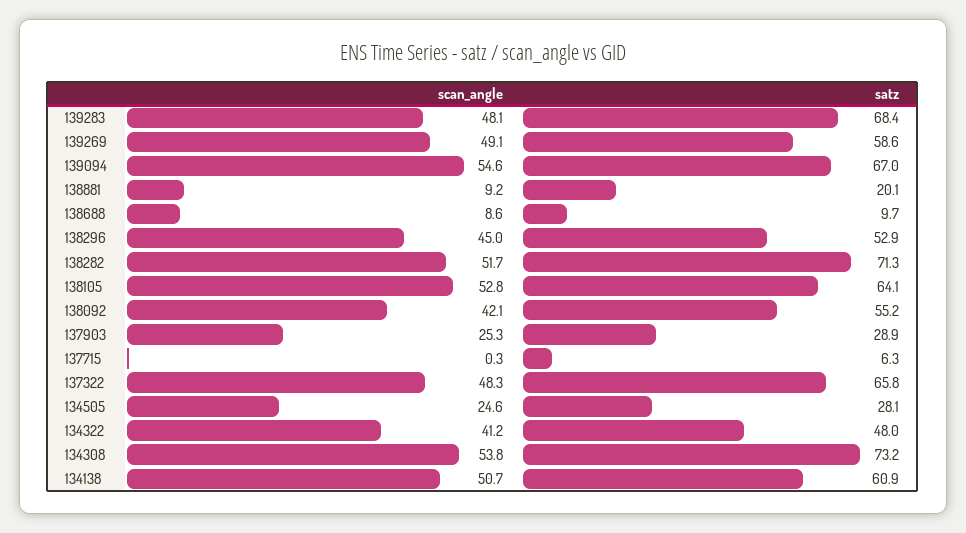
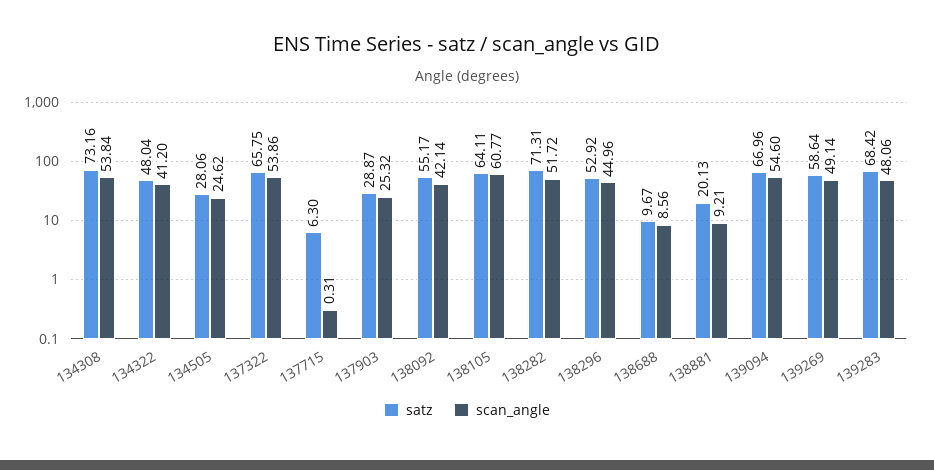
scan_angle, 138105: 52.8 -> 60.77
scan_angle, 137322: 48.3 -> 53.86
scan_angle, 134138: 50.7 -> none
satz, 134138: 60.9 -> none

